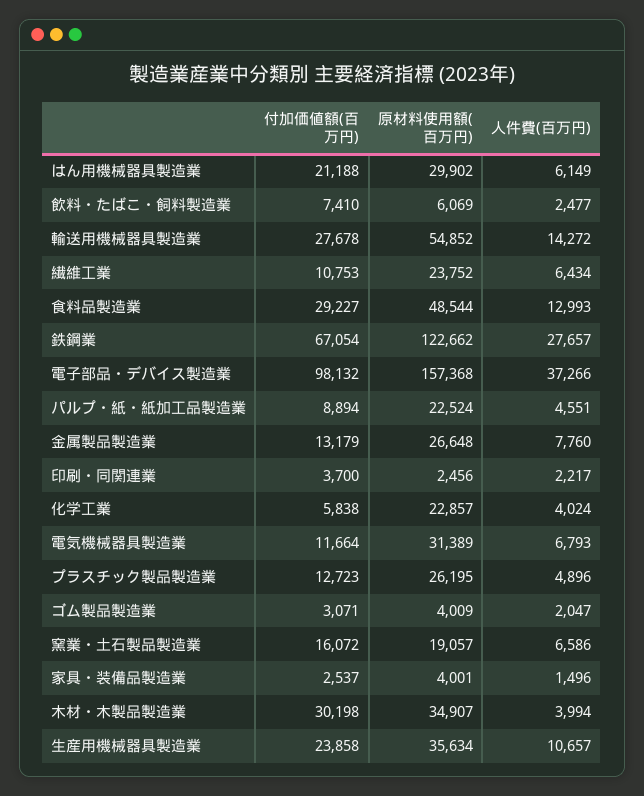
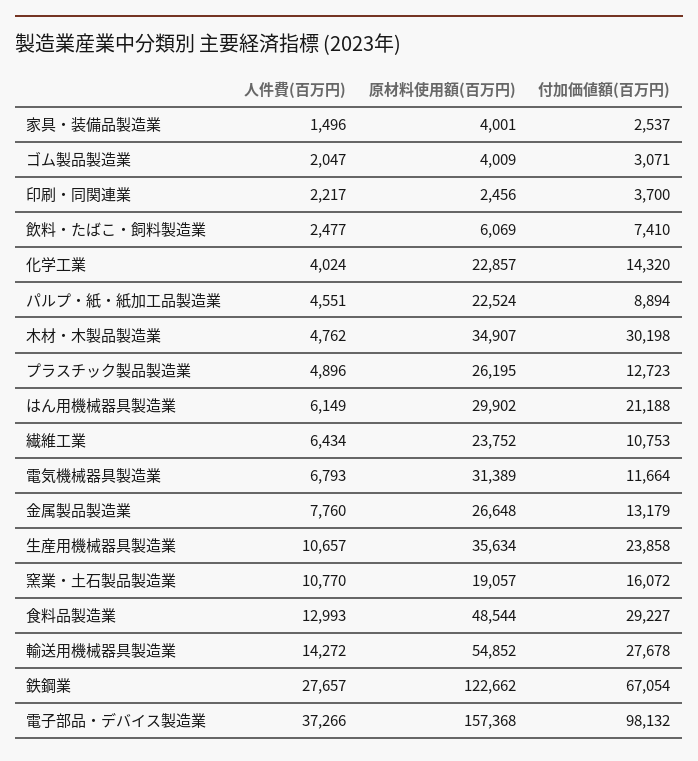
付加価値額(百万円), 化学工業: 5838 -> 14320
人件費(百万円), 窯業・土石製品製造業: 6586 -> 10770
人件費(百万円), 木材・木製品製造業: 3994 -> 4762

